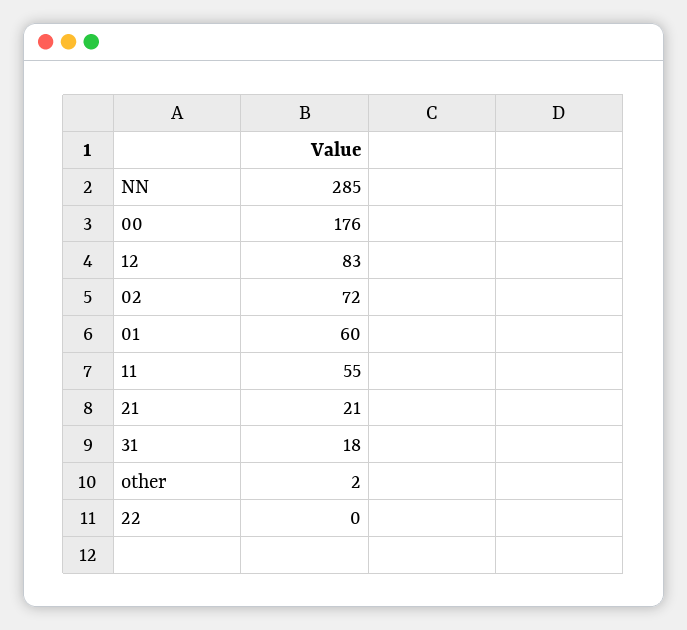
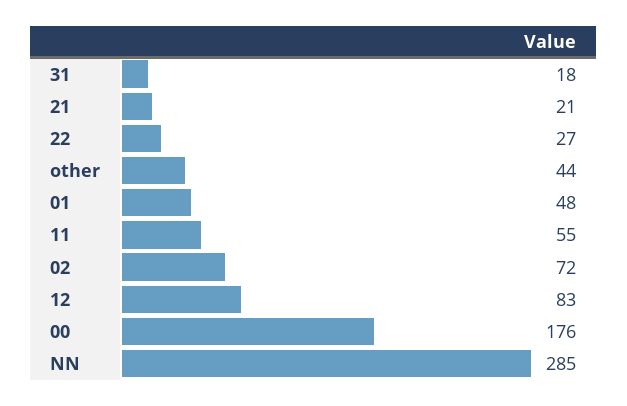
01: 60 -> 48
other: 2 -> 44
22: 0 -> 27

